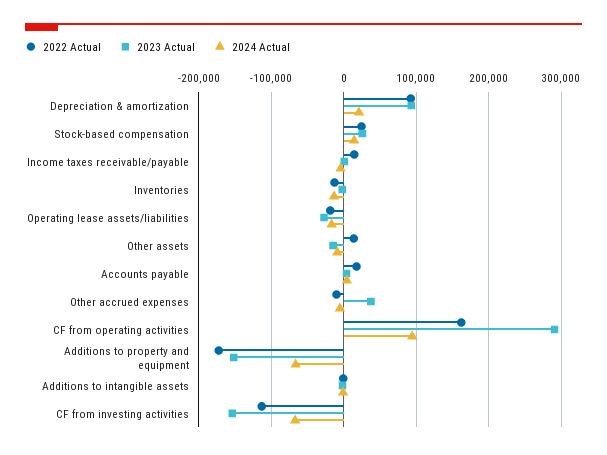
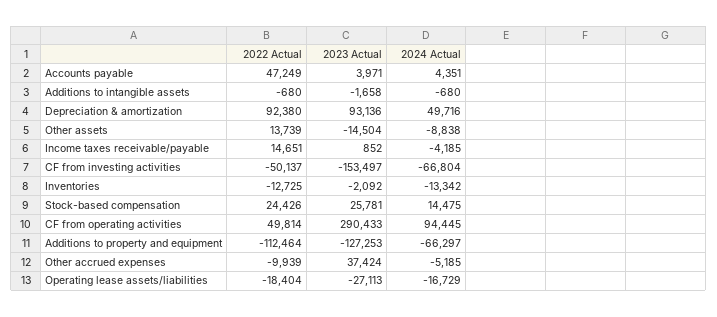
2024 Actual, Depreciation & amortization: 20000 -> 49716
2022 Actual, Accounts payable: 20000 -> 47249
2022 Actual, CF from operating activities: 160000 -> 49814
2022 Actual, Additions to property and equipment: -170000 -> -112464
2023 Actual, Additions to property and equipment: -150000 -> -127253
2022 Actual, CF from investing activities: -110000 -> -50137

